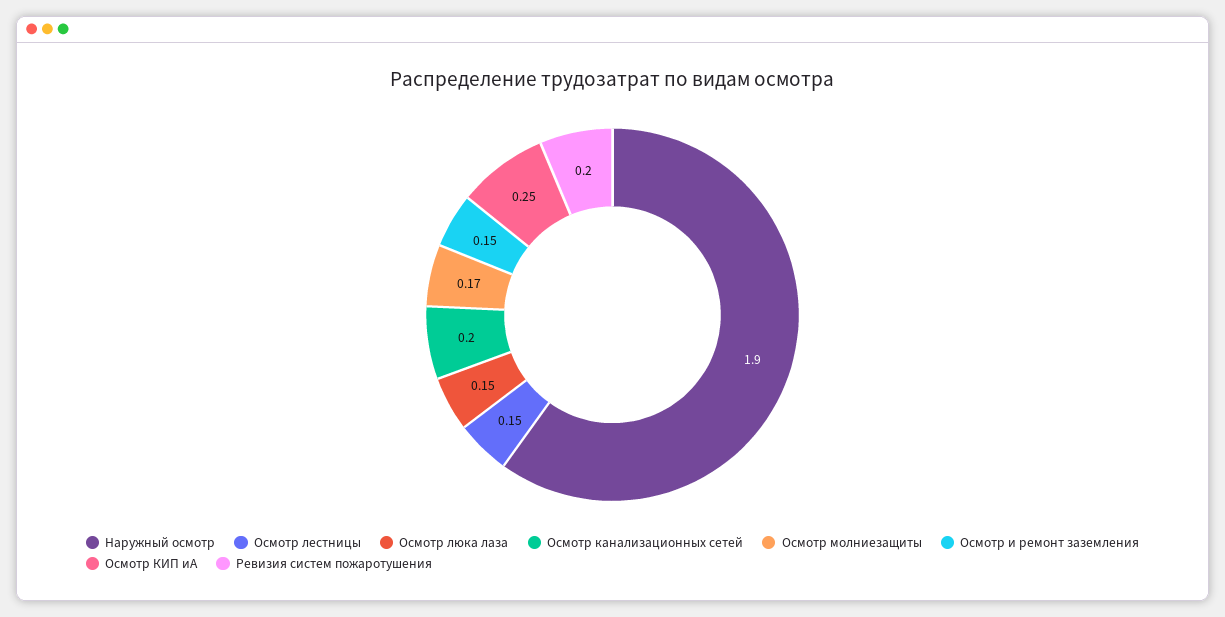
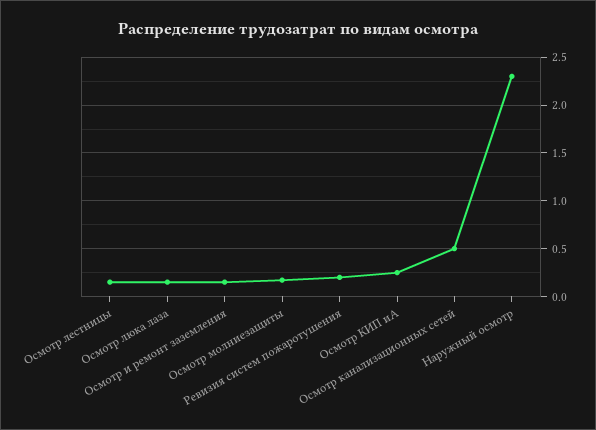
Наружный осмотр: 1.9 -> 2.3
Осмотр канализационных сетей: 0.2 -> 0.5

